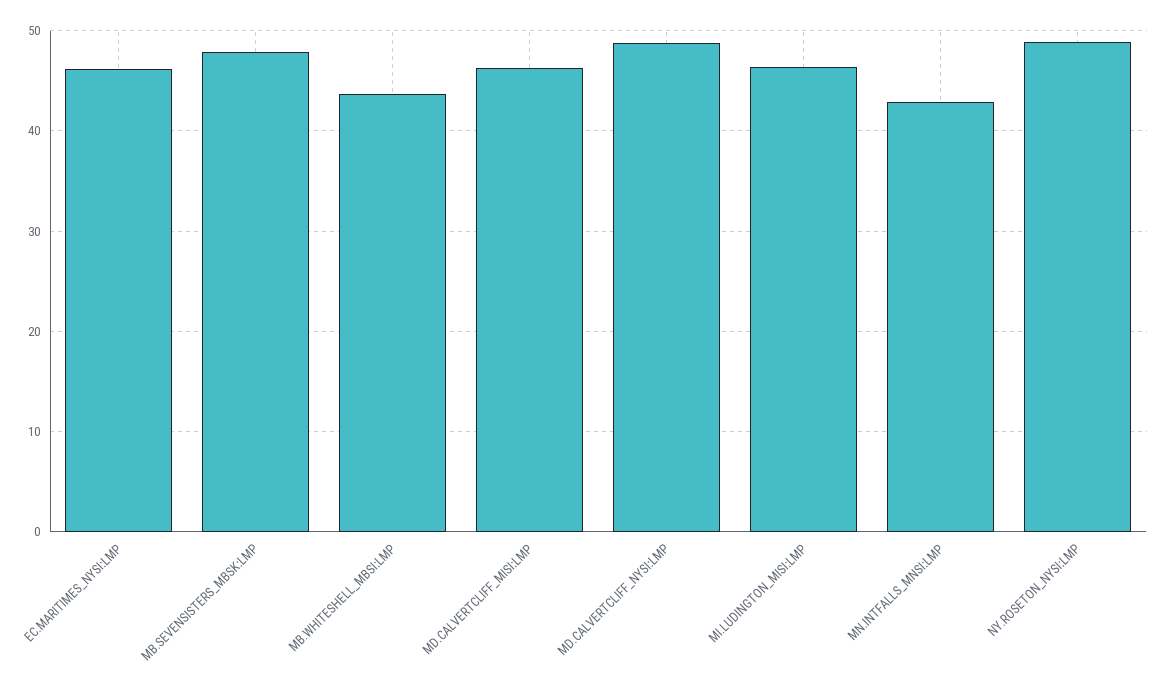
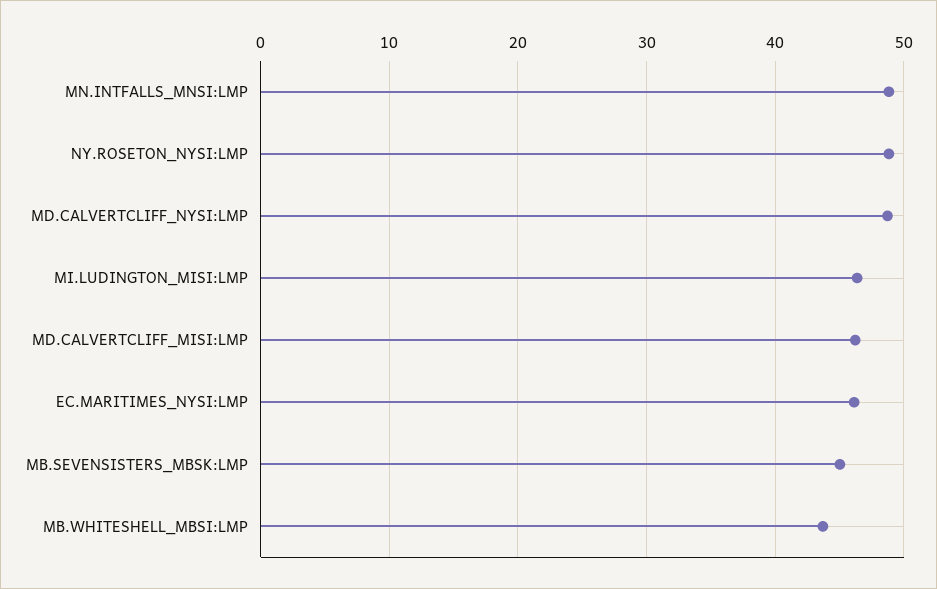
MB.SEVENSISTERS_MBSK:LMP: 48 -> 45
MN.INTFALLS_MNSI:LMP: 43 -> 49

